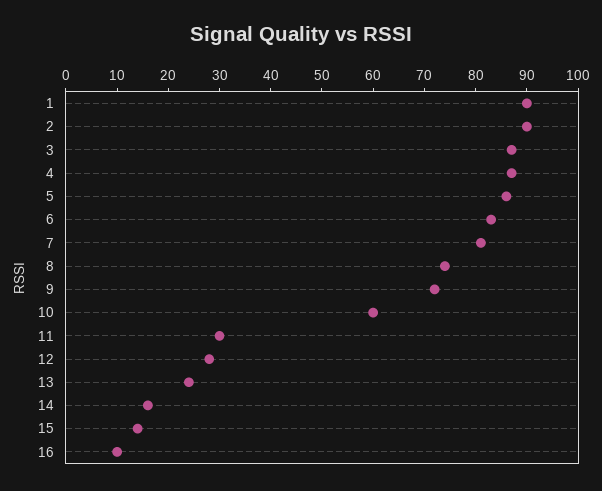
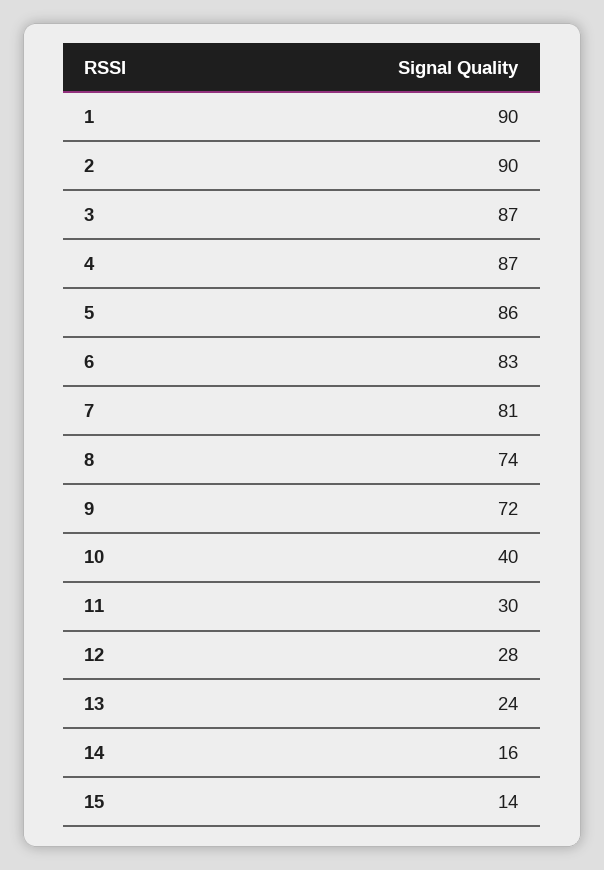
10: 60 -> 40
16: 10 -> none

